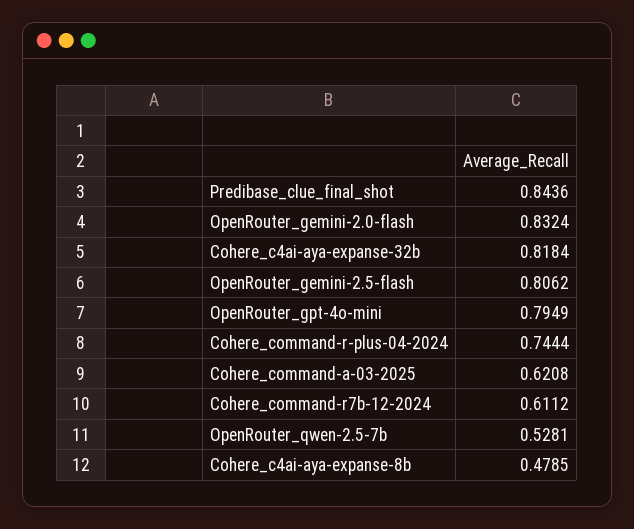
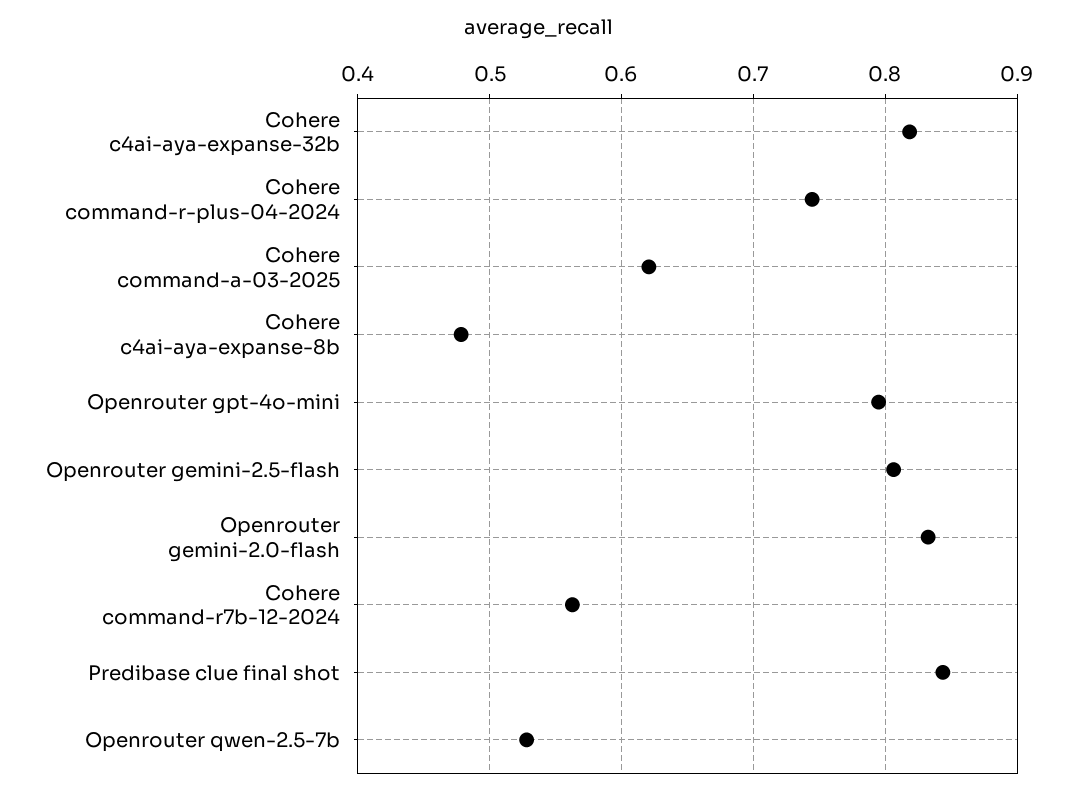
Cohere_command-r7b-12-2024: 0.6112 -> 0.56

